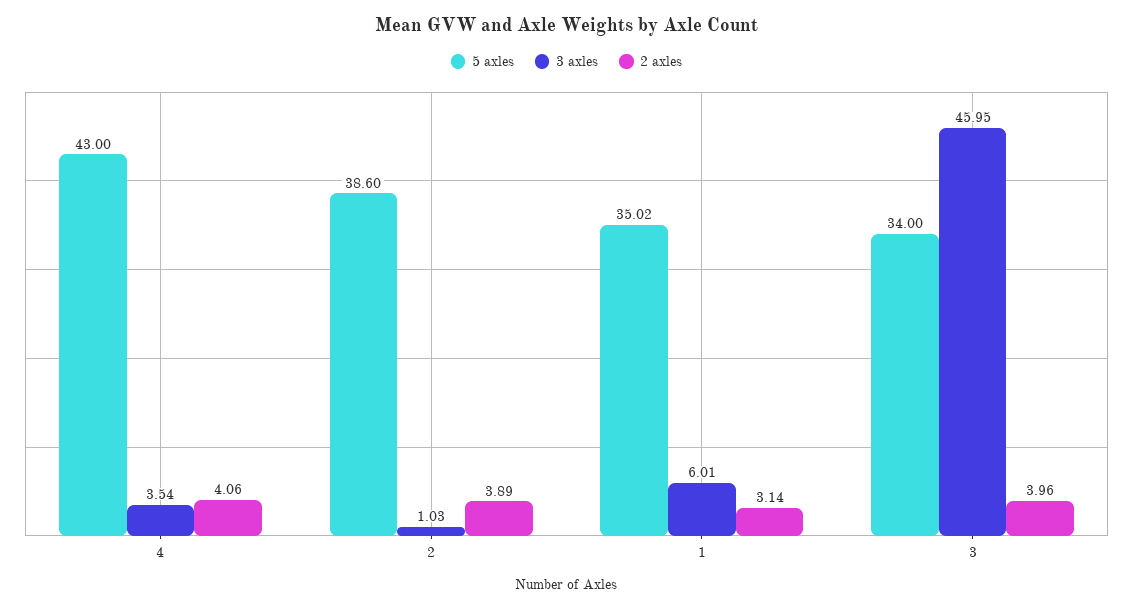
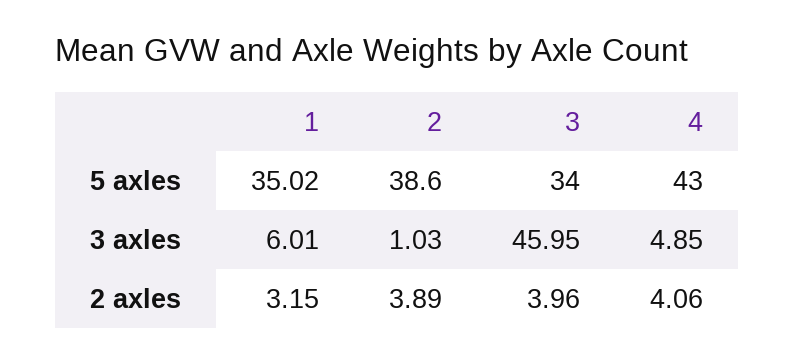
3 axles, 4: 3.54 -> 4.85
2 axles, 1: 3.14 -> 3.15

